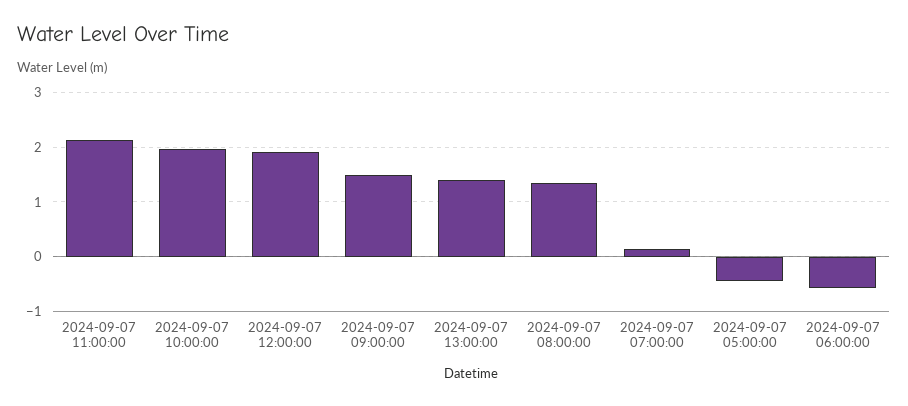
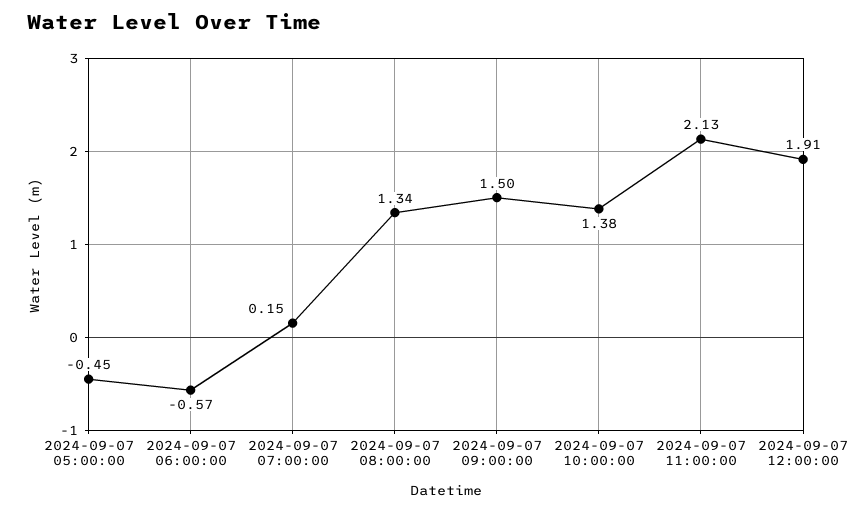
2024-09-07 10:00:00: 2 -> 1.38
2024-09-07 13:00:00: 1.4 -> none

